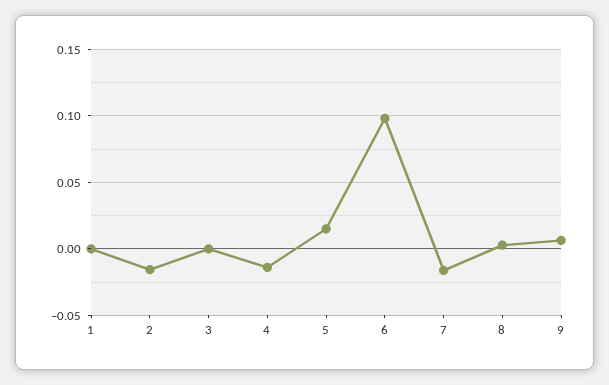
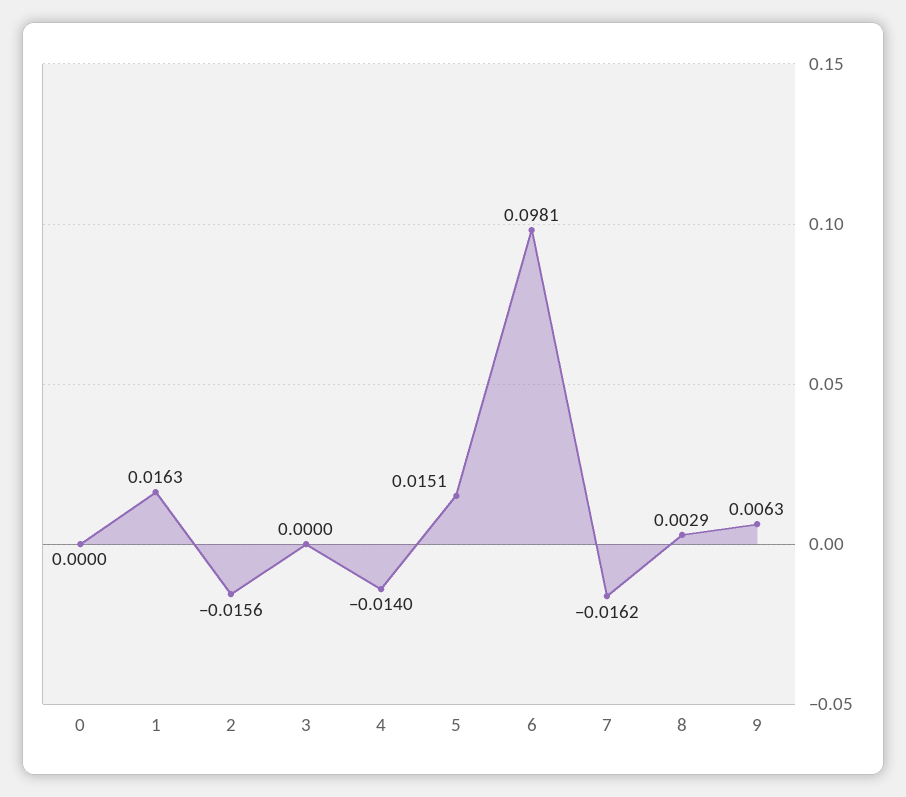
1: 0 -> 0.0163
0: none -> 0

